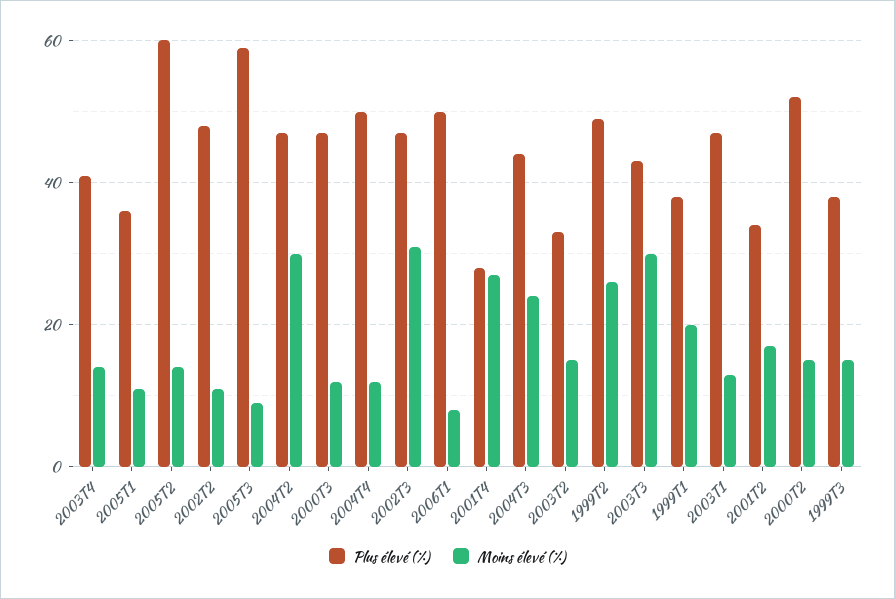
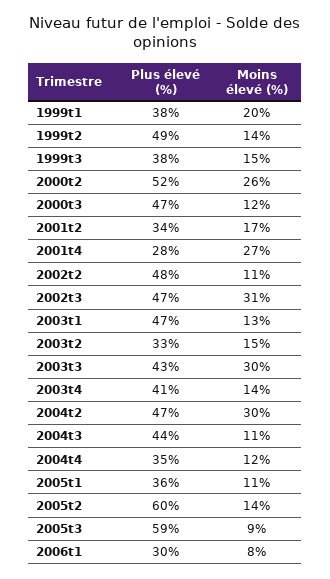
Plus élevé (%), 2004T4: 50 -> 35
Plus élevé (%), 2006T1: 50 -> 30
Moins élevé (%), 2004T3: 25 -> 11
Moins élevé (%), 1999T2: 25 -> 14
Moins élevé (%), 2000T2: 15 -> 26

